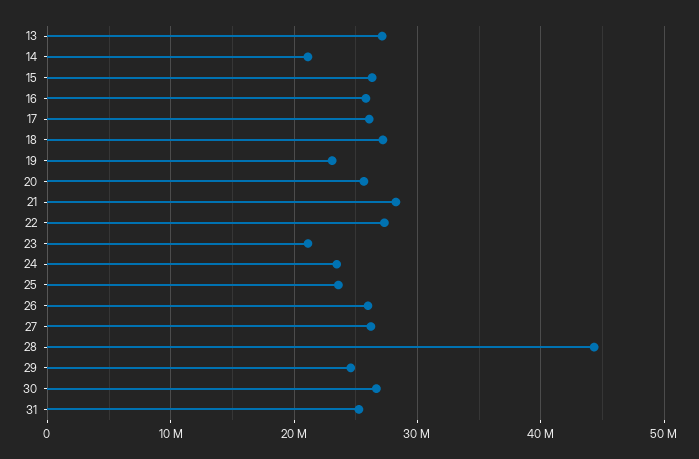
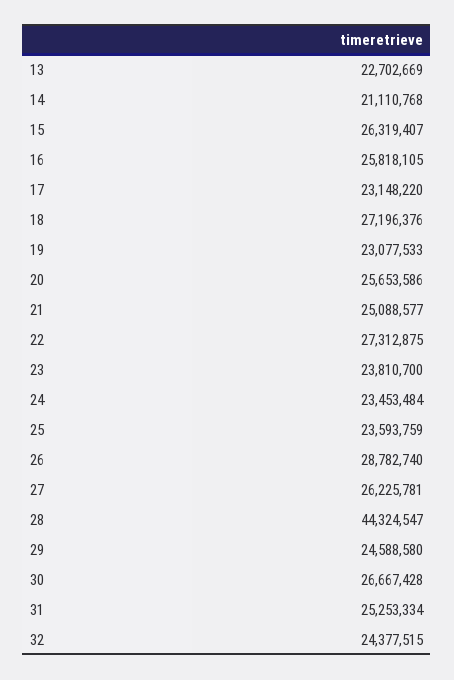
13: 27000000 -> 22702669
17: 26000000 -> 23148220
21: 28000000 -> 25088577
23: 21000000 -> 23810700
26: 26000000 -> 28782740
32: none -> 24377515

